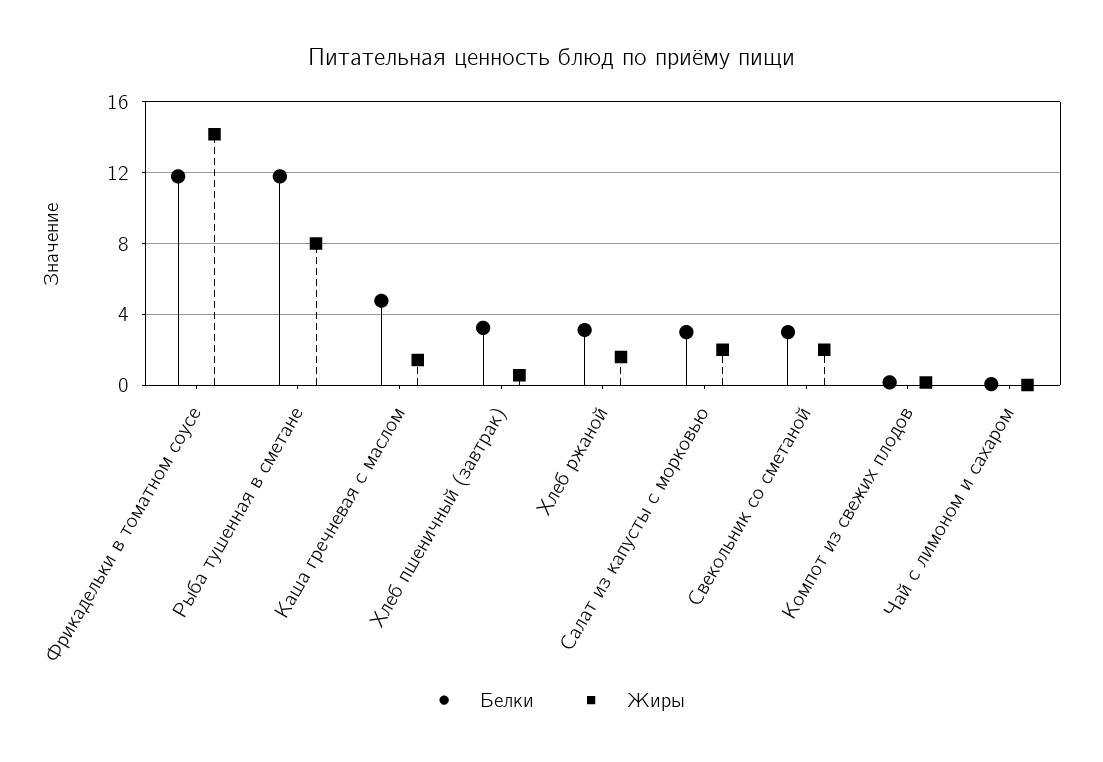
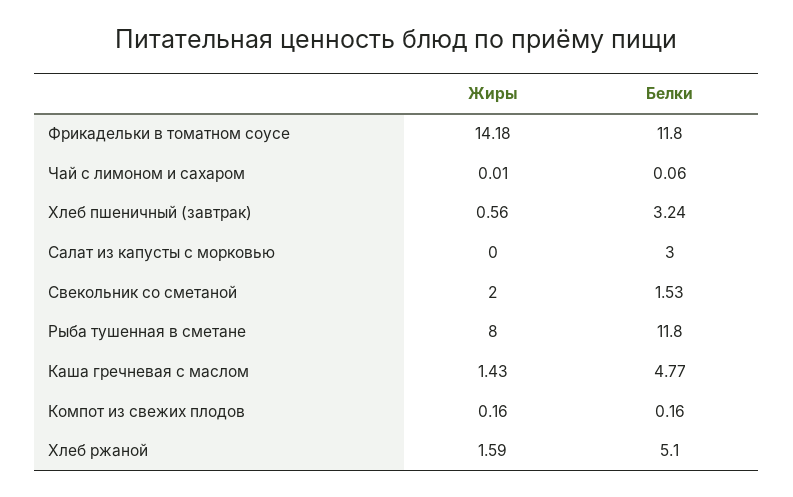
Белки, Хлеб ржаной: 3 -> 5.1
Жиры, Салат из капусты с морковью: 2 -> 0
Белки, Свекольник со сметаной: 3 -> 1.53

